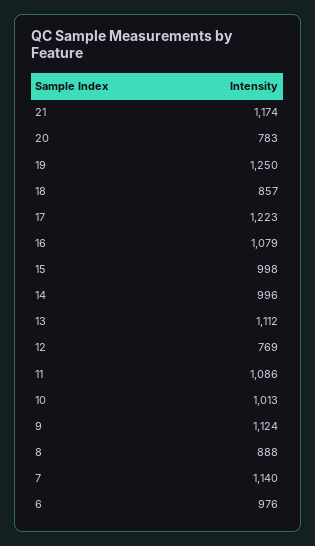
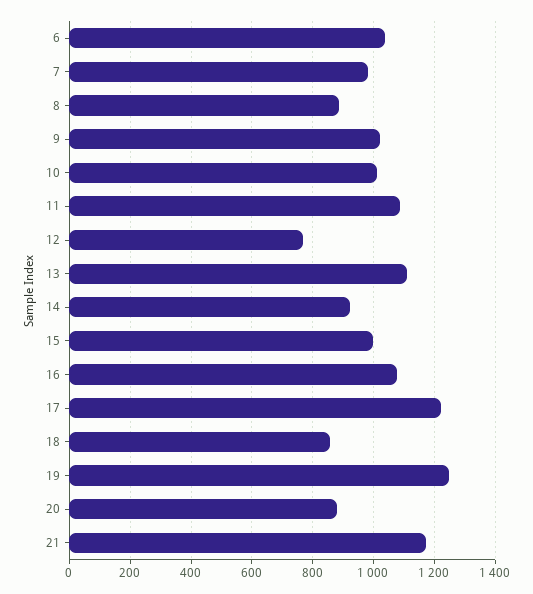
20: 783 -> 880
14: 996 -> 920
9: 1124 -> 1020
7: 1140 -> 980
6: 976 -> 1040

